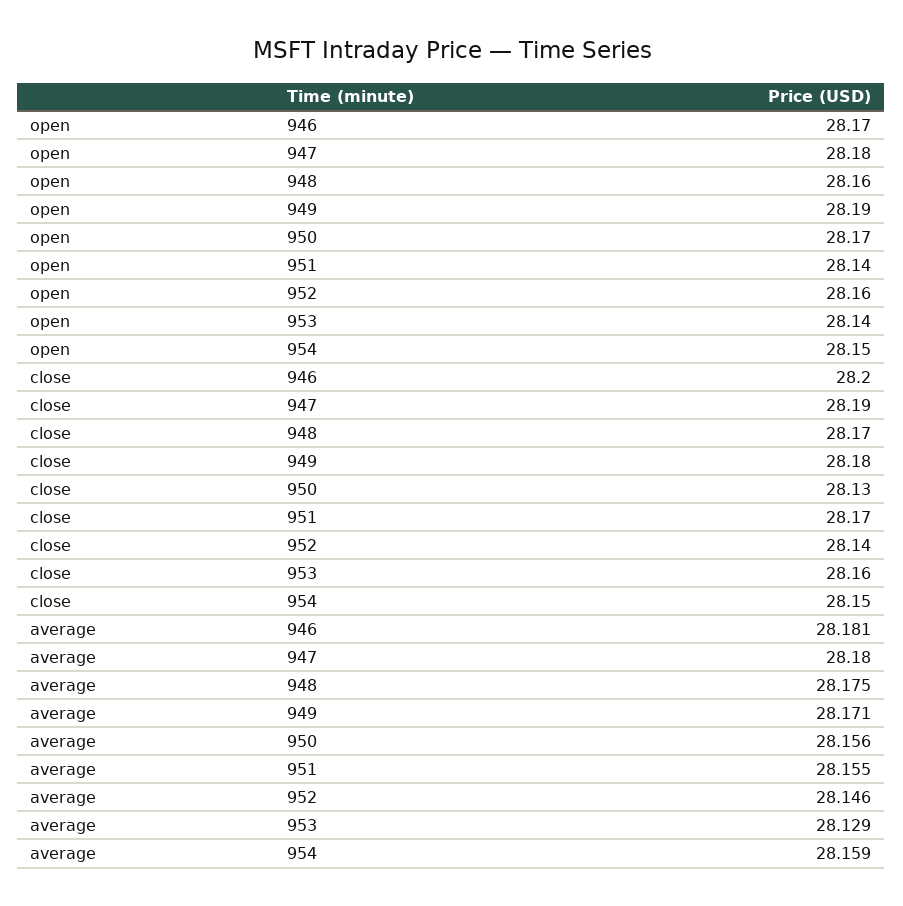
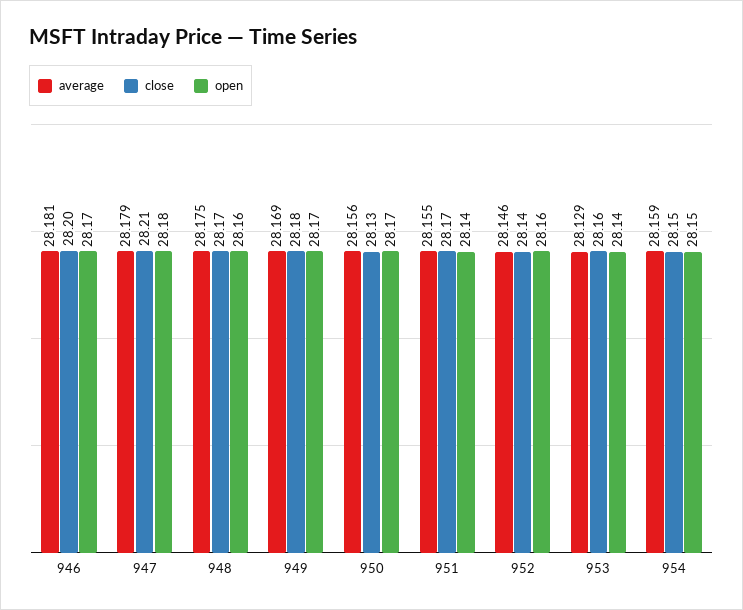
open, 949: 28.19 -> 28.17
close, 947: 28.19 -> 28.21
average, 947: 28.18 -> 28.179
average, 949: 28.171 -> 28.169

